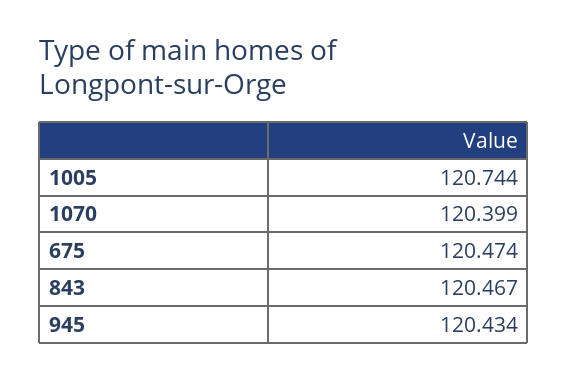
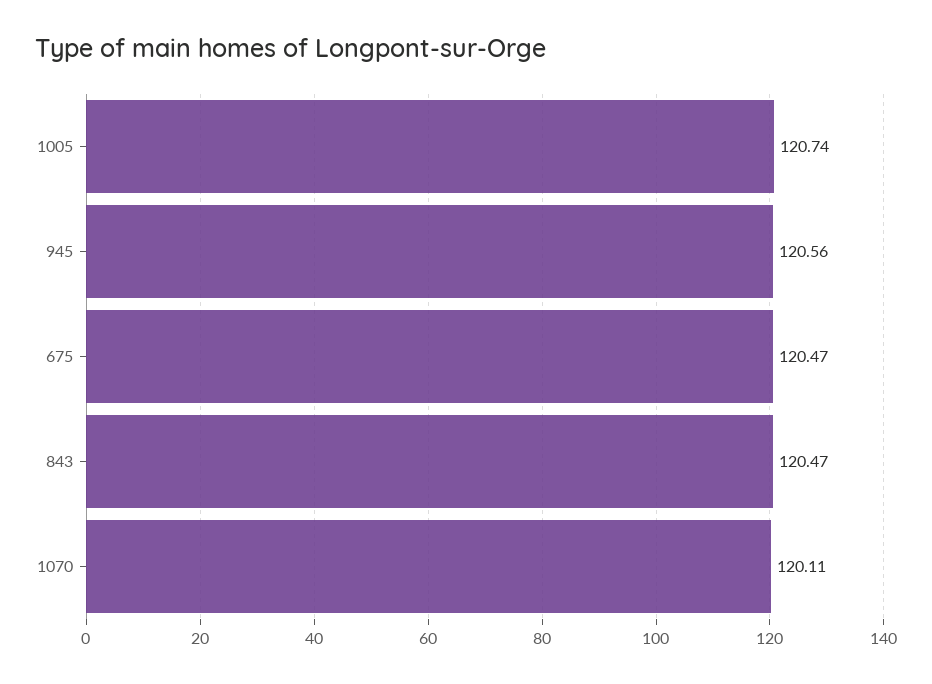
1070: 120.399 -> 120.11
945: 120.434 -> 120.56

